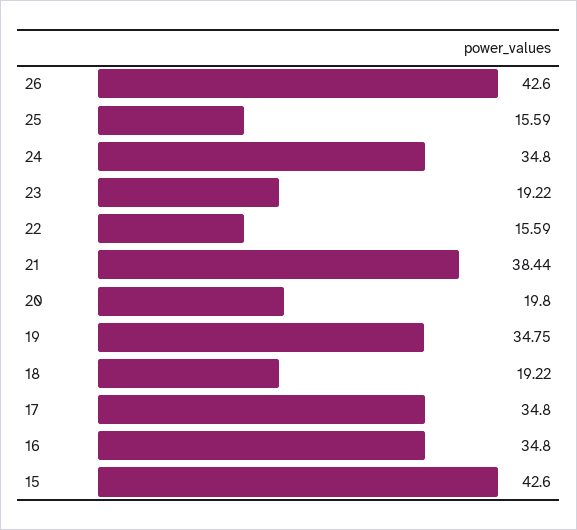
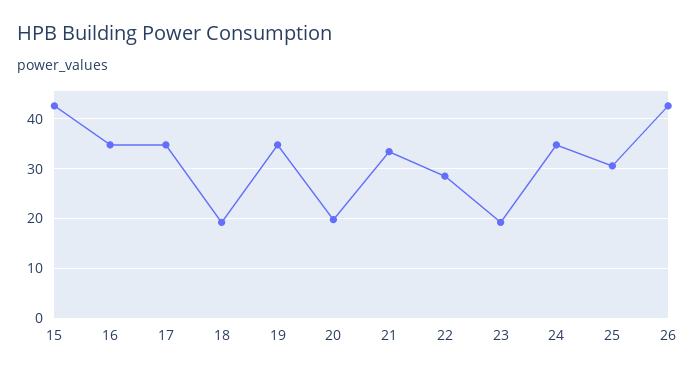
25: 15.59 -> 30
22: 15.59 -> 28
21: 38.44 -> 34

